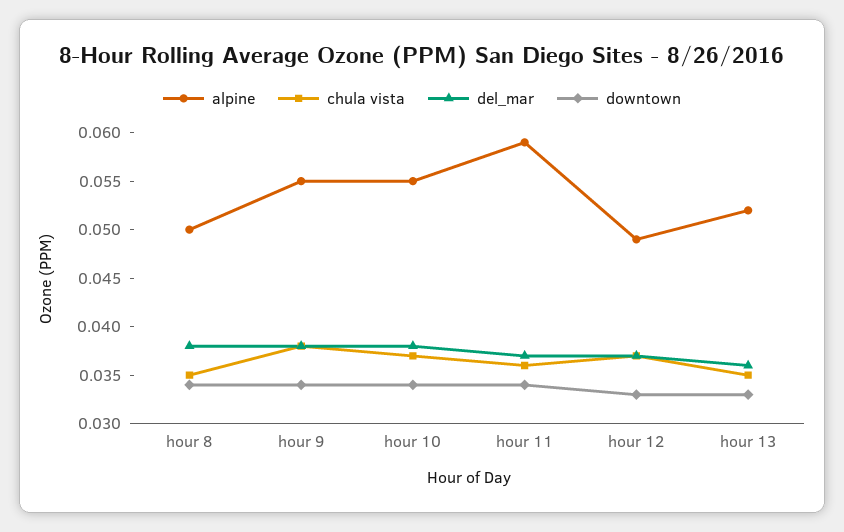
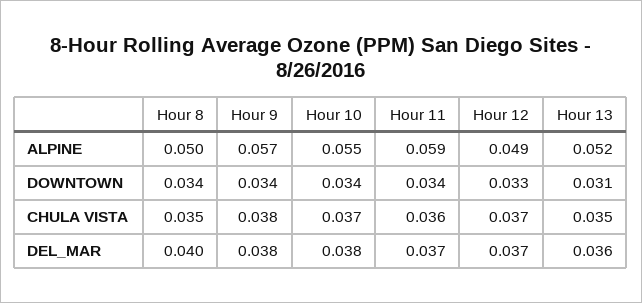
del_mar, hour 8: 0.038 -> 0.04
alpine, hour 9: 0.055 -> 0.057
downtown, hour 13: 0.033 -> 0.031

